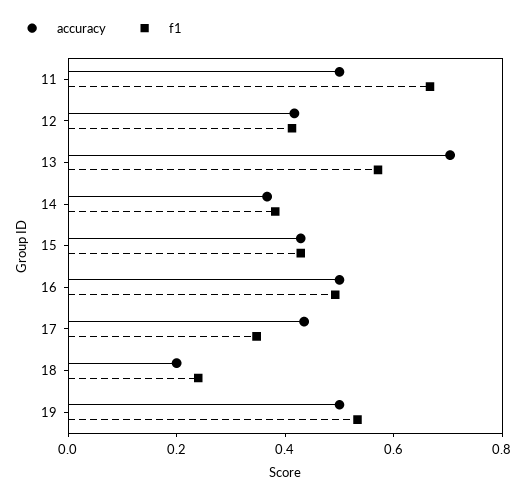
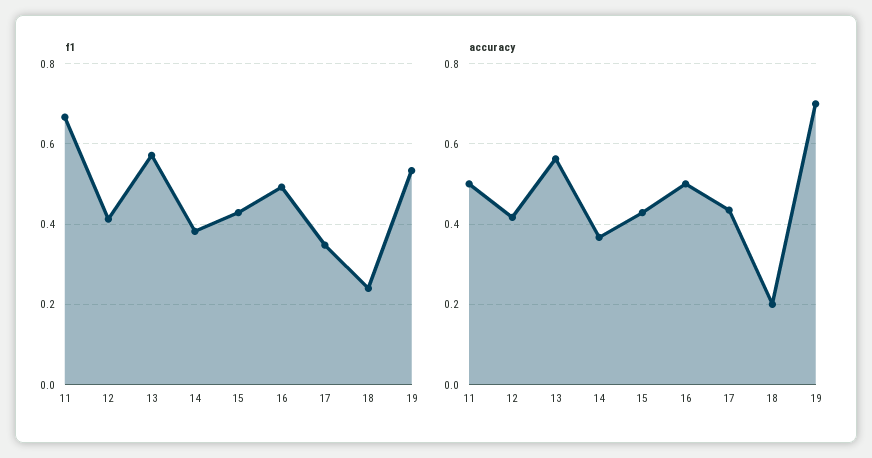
accuracy, 13: 0.7 -> 0.56
accuracy, 19: 0.5 -> 0.7

